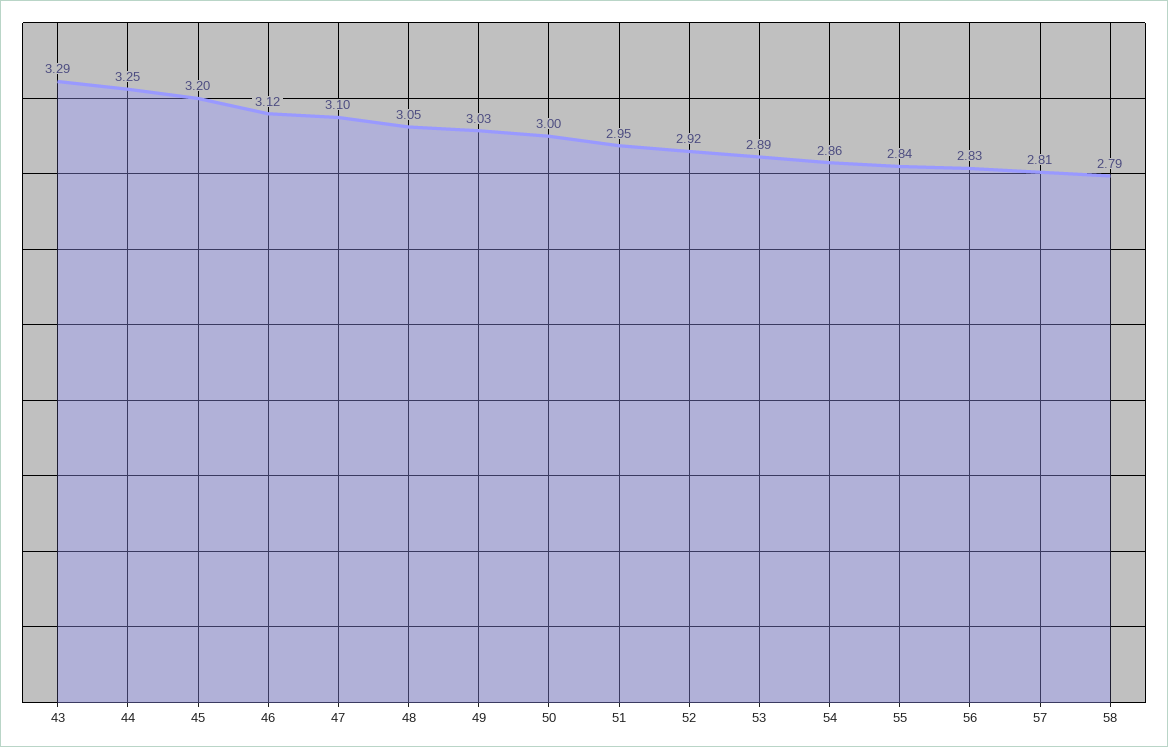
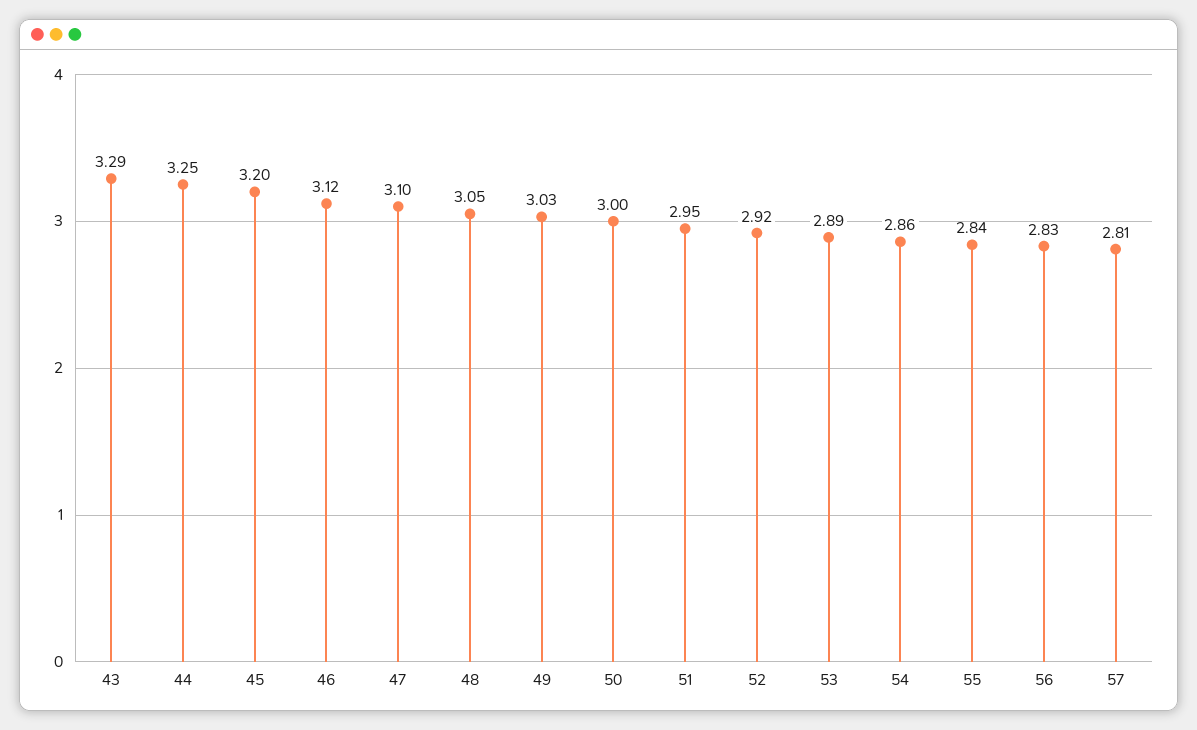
58: 2.79 -> none

